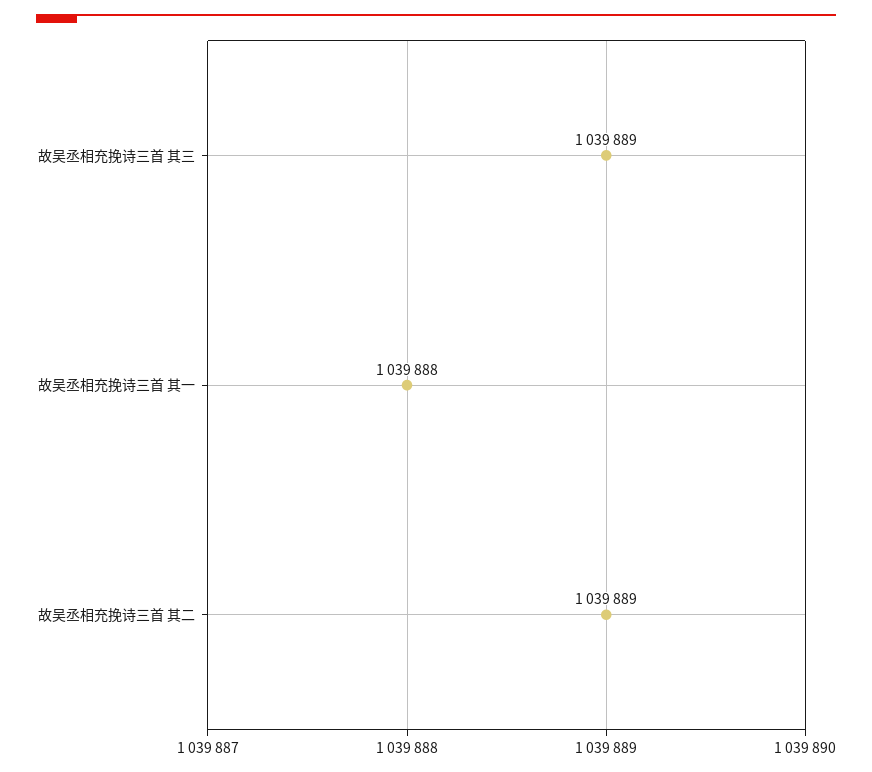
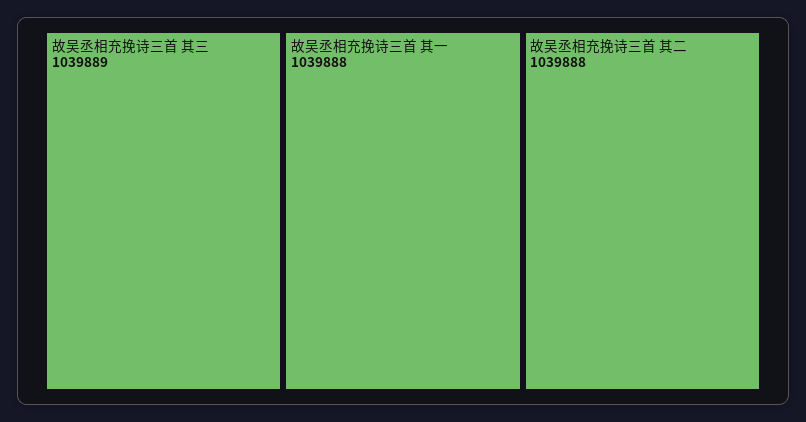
故吴丞相充挽诗三首 其二: 1039889 -> 1039888

